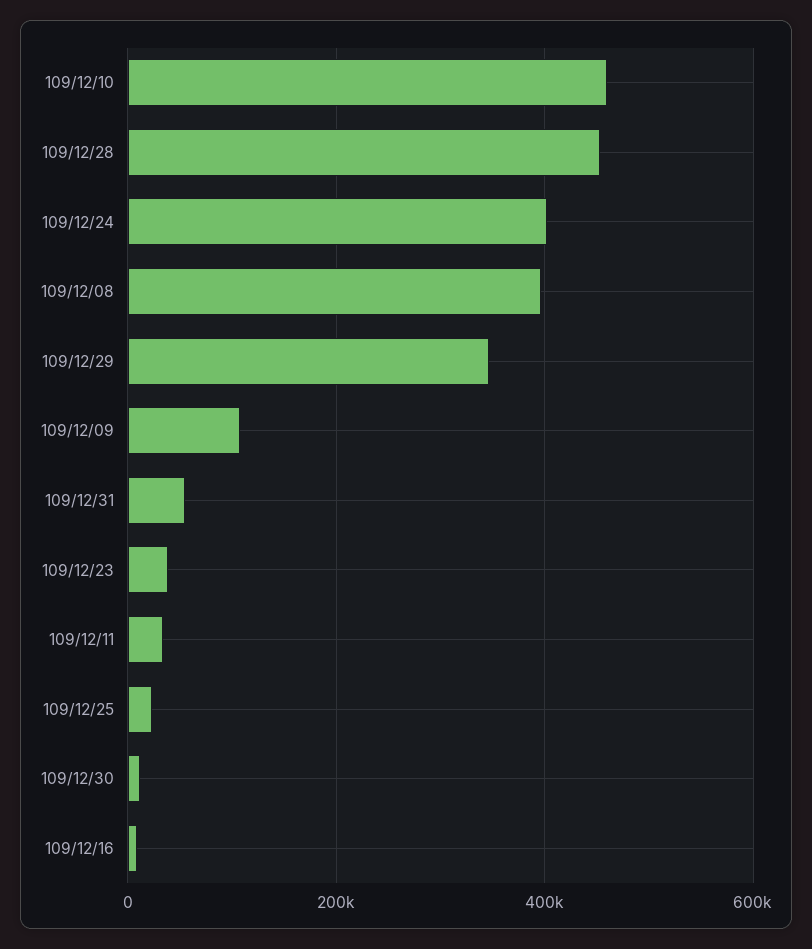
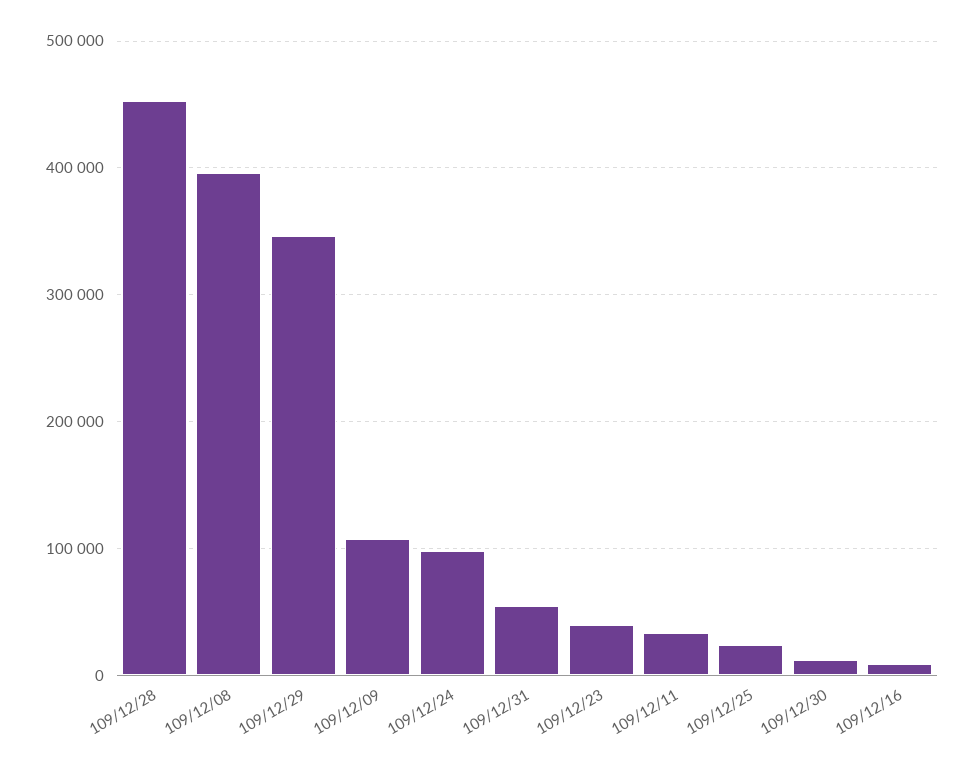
109/12/10: 460000 -> none
109/12/24: 400000 -> 100000

